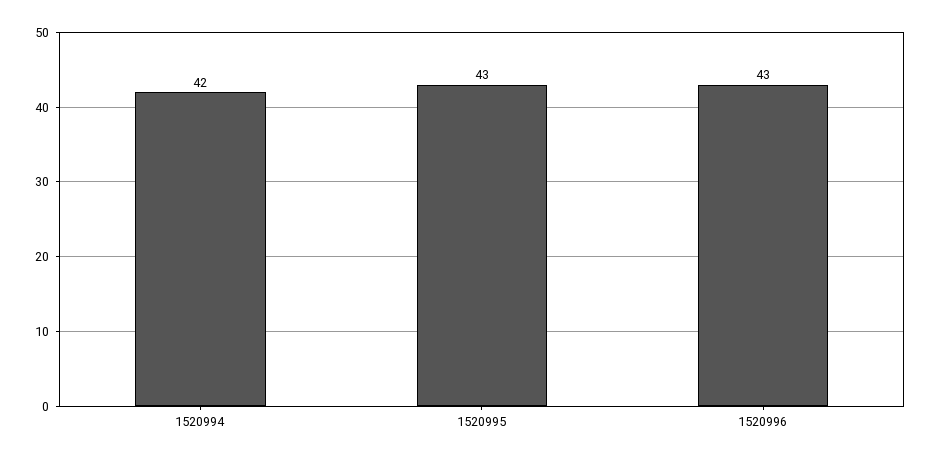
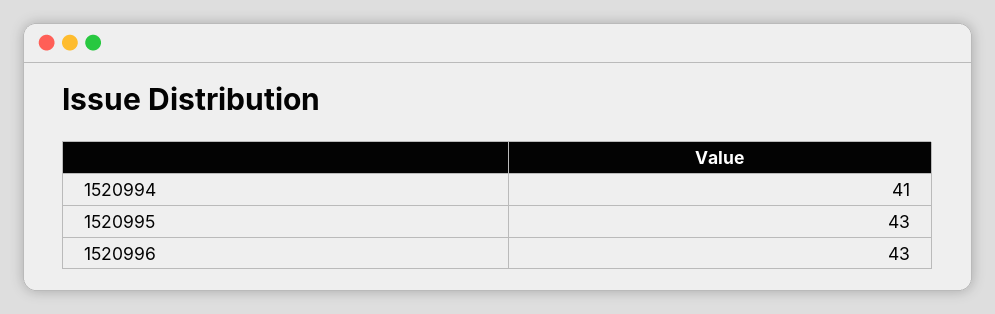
1520994: 42 -> 41

